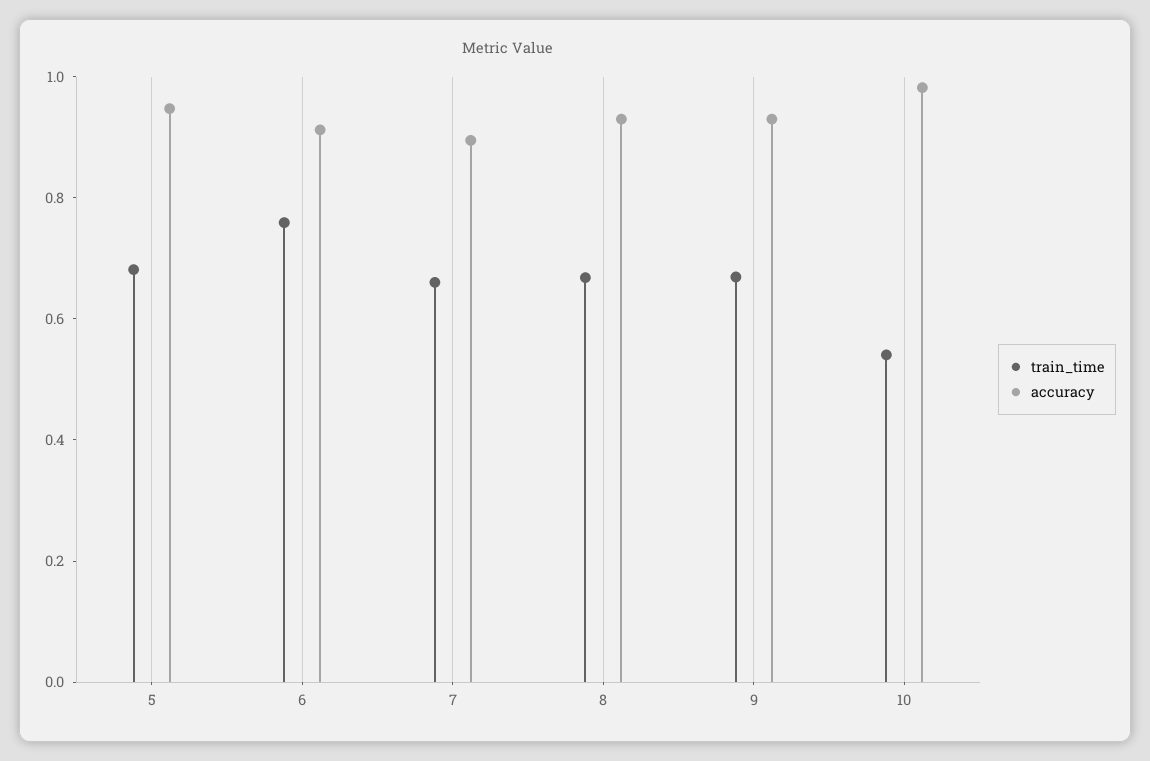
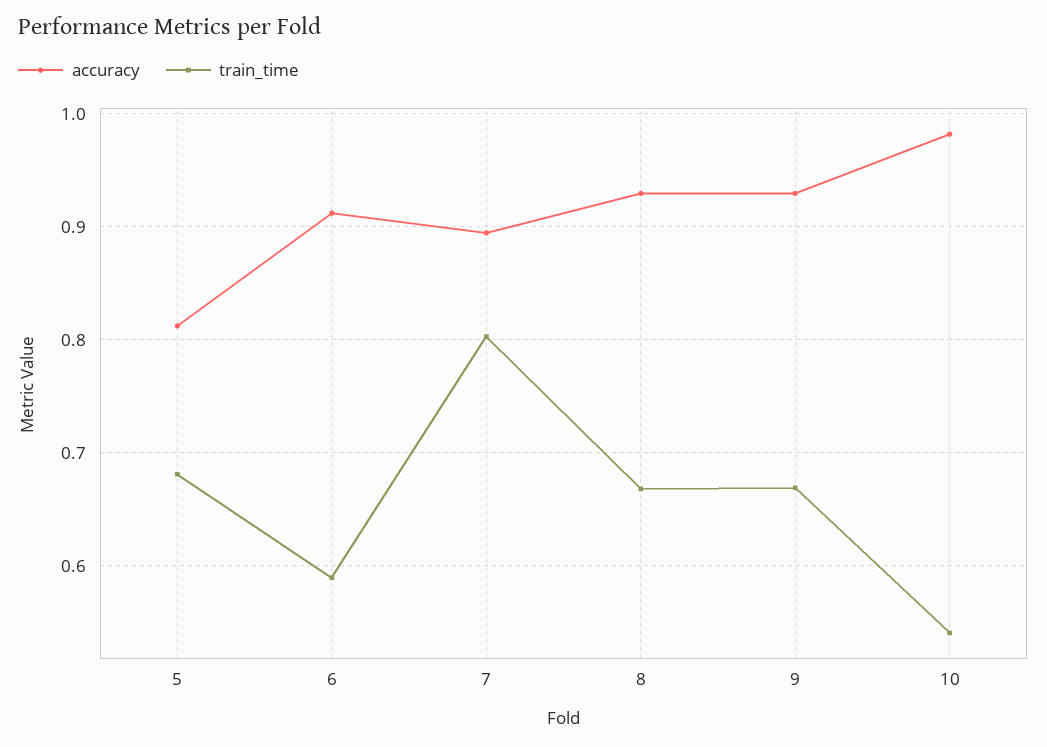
accuracy, 5: 0.95 -> 0.81
train_time, 6: 0.75 -> 0.59
train_time, 7: 0.65 -> 0.8

